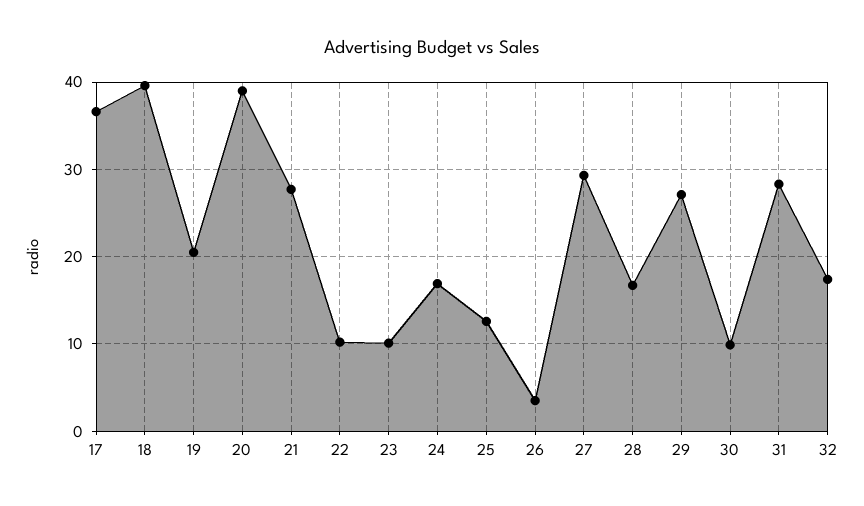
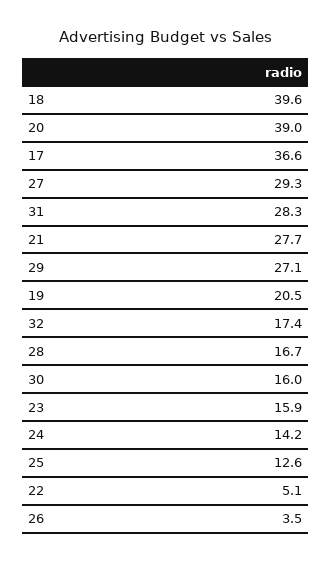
22: 10 -> 5.1
23: 10 -> 15.9
24: 17 -> 14.2
30: 10 -> 16

